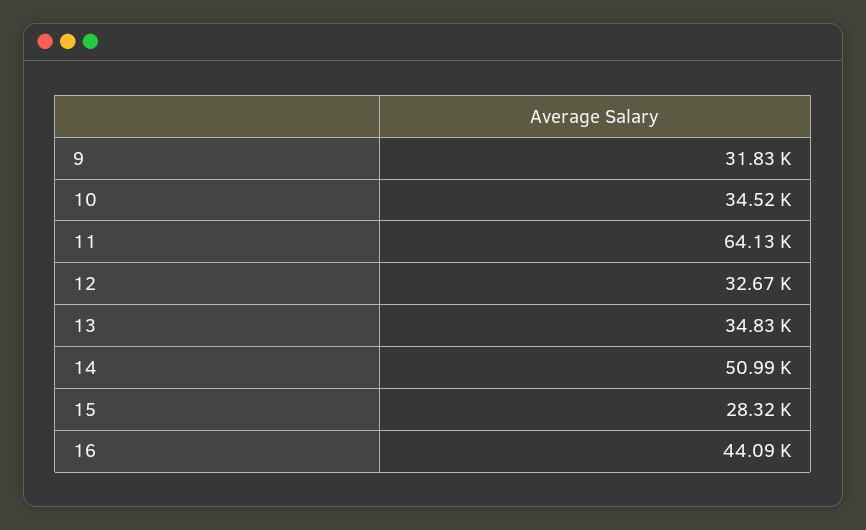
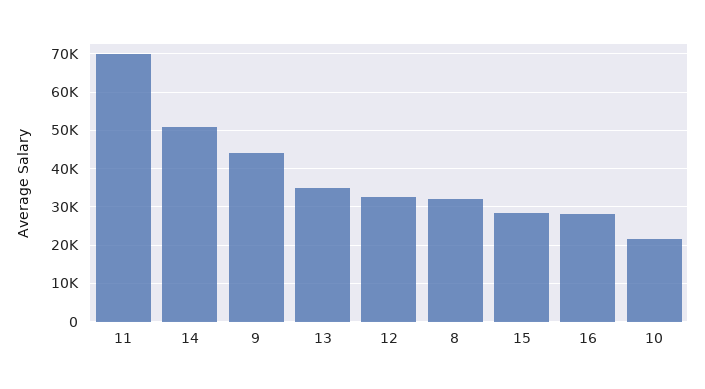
9: 31830 -> 44000
10: 34520 -> 22000
11: 64130 -> 70000
16: 44090 -> 28000
8: none -> 32000

